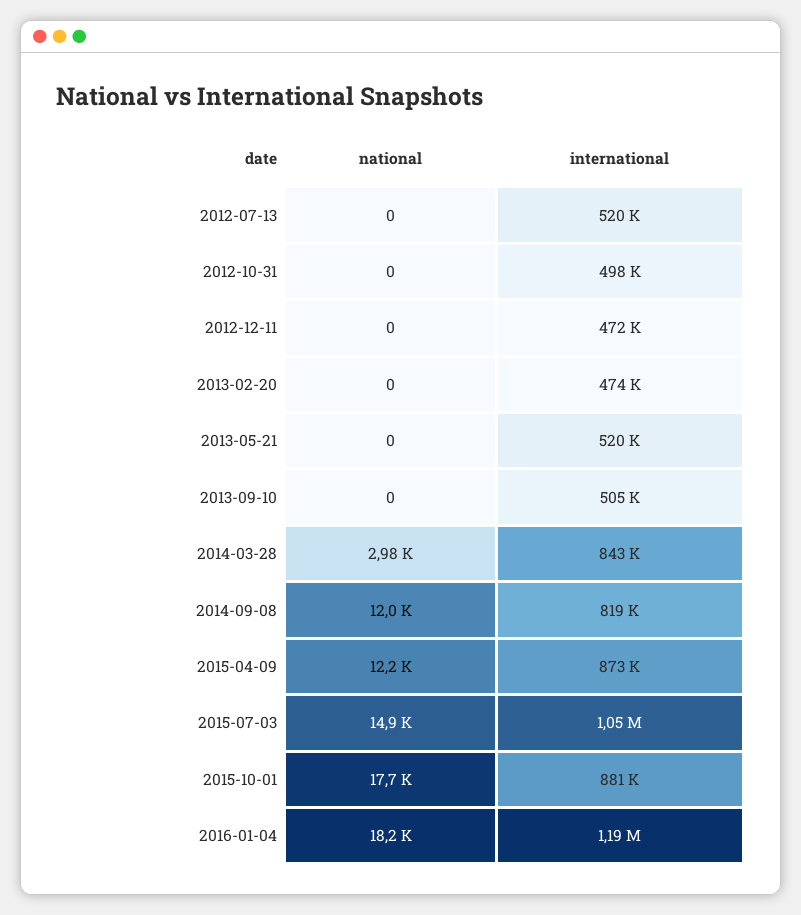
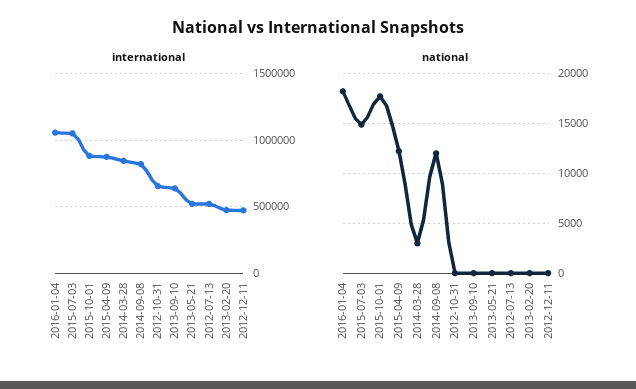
international, 2012-10-31: 498000 -> 650000
international, 2013-09-10: 505000 -> 650000
international, 2016-01-04: 1190000 -> 1050000

